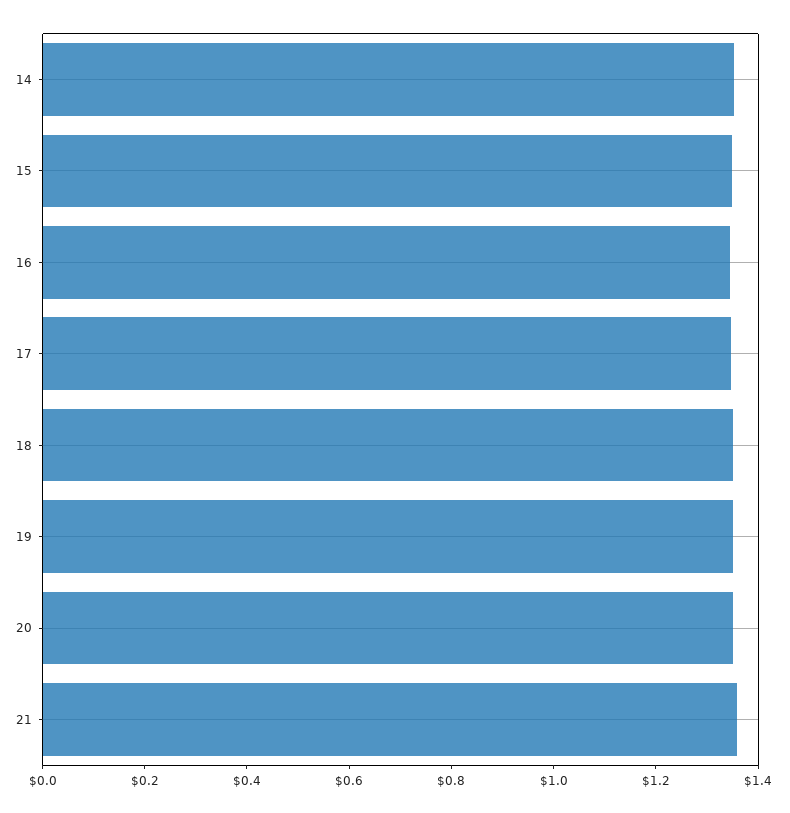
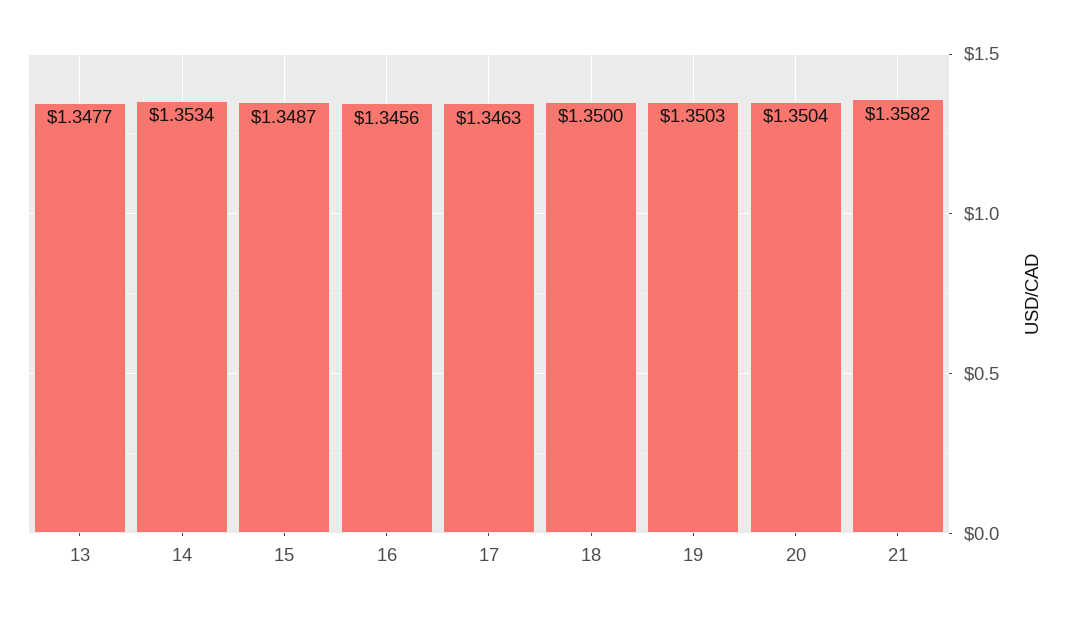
13: none -> 1.3477

